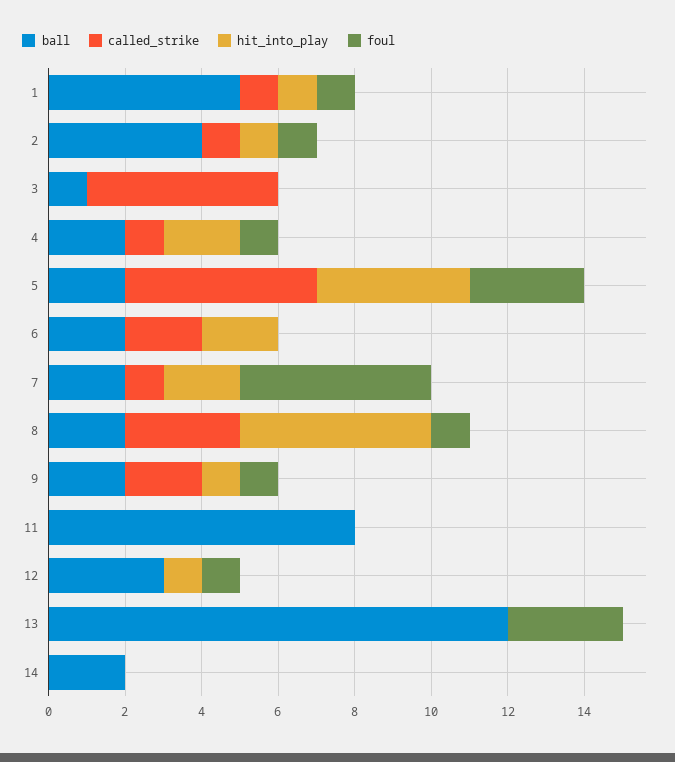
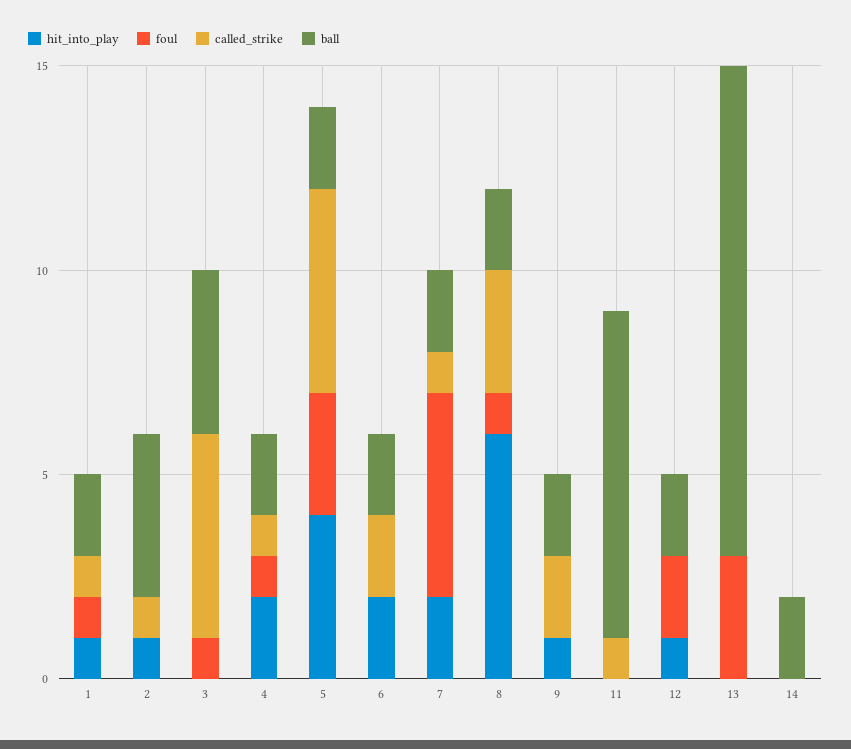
ball, 1: 5 -> 2
foul, 2: 1 -> 0
ball, 3: 1 -> 4
foul, 3: 0 -> 1
hit_into_play, 8: 5 -> 6
foul, 9: 1 -> 0
called_strike, 11: 0 -> 1
ball, 12: 3 -> 2
foul, 12: 1 -> 2

